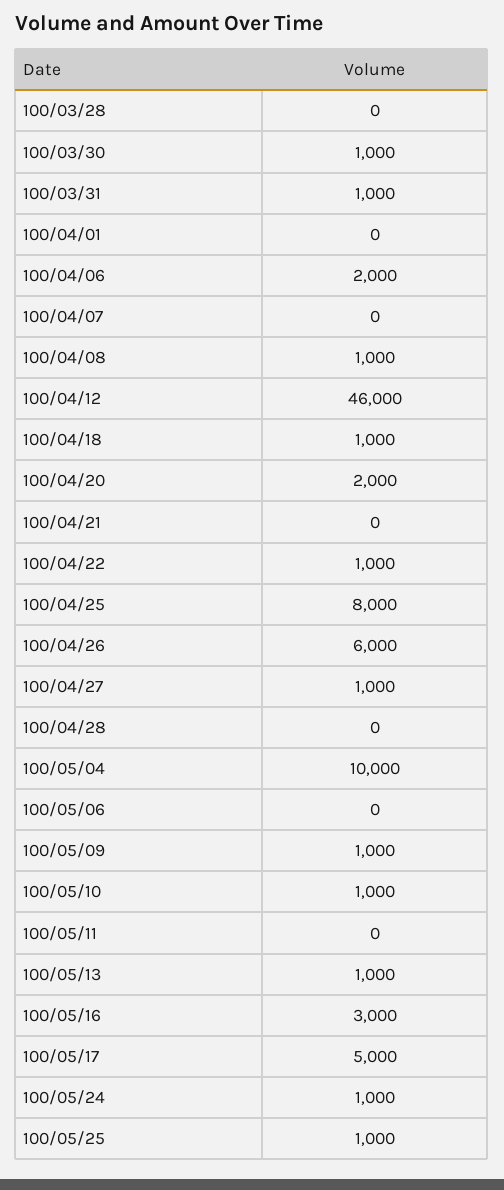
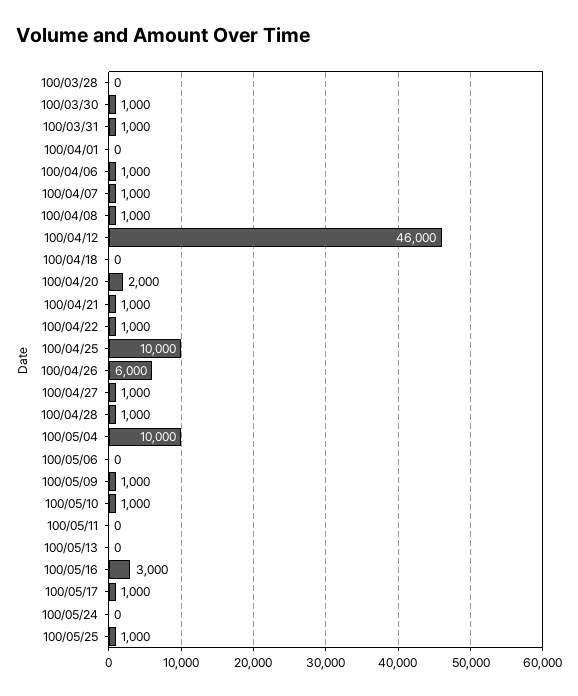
100/04/06: 2000 -> 1000
100/04/07: 0 -> 1000
100/04/18: 1000 -> 0
100/04/21: 0 -> 1000
100/04/25: 8000 -> 10000
100/04/28: 0 -> 1000
100/05/13: 1000 -> 0
100/05/17: 5000 -> 1000
100/05/24: 1000 -> 0

